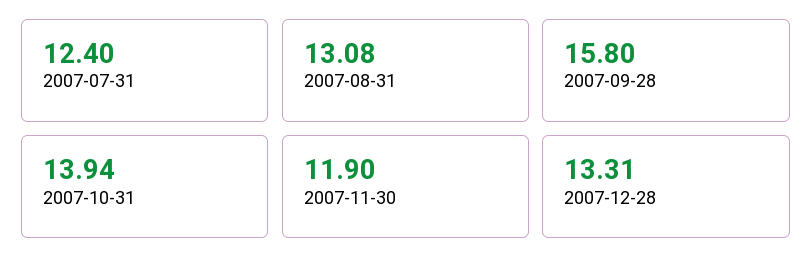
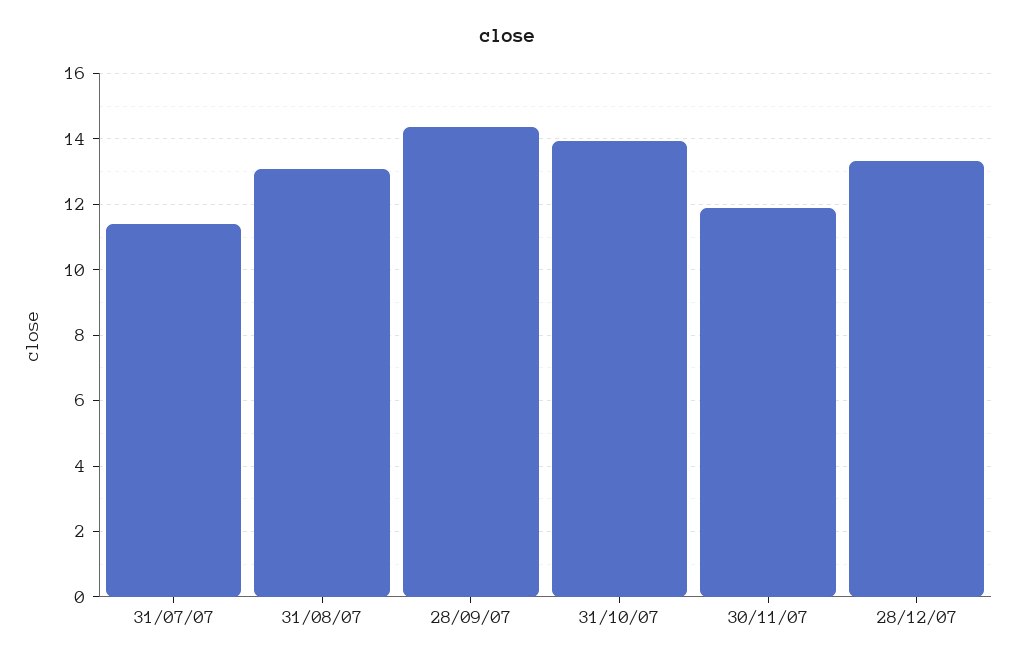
2007-07-31: 12.4 -> 11.4
2007-09-28: 15.8 -> 14.4

